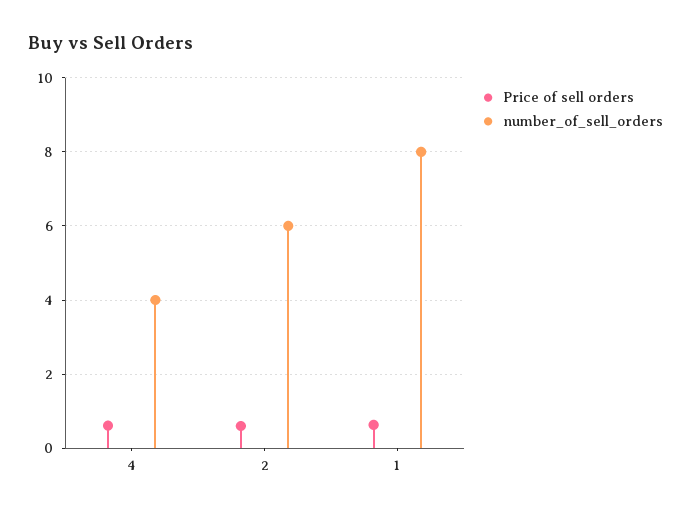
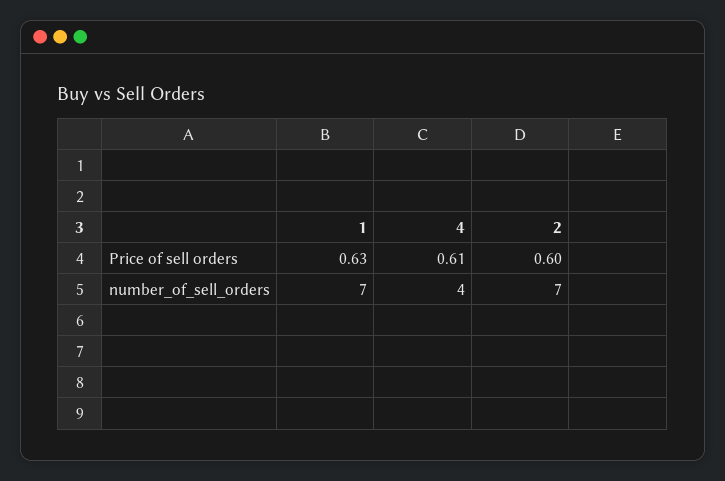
number_of_sell_orders, 2: 6 -> 7
number_of_sell_orders, 1: 8 -> 7

